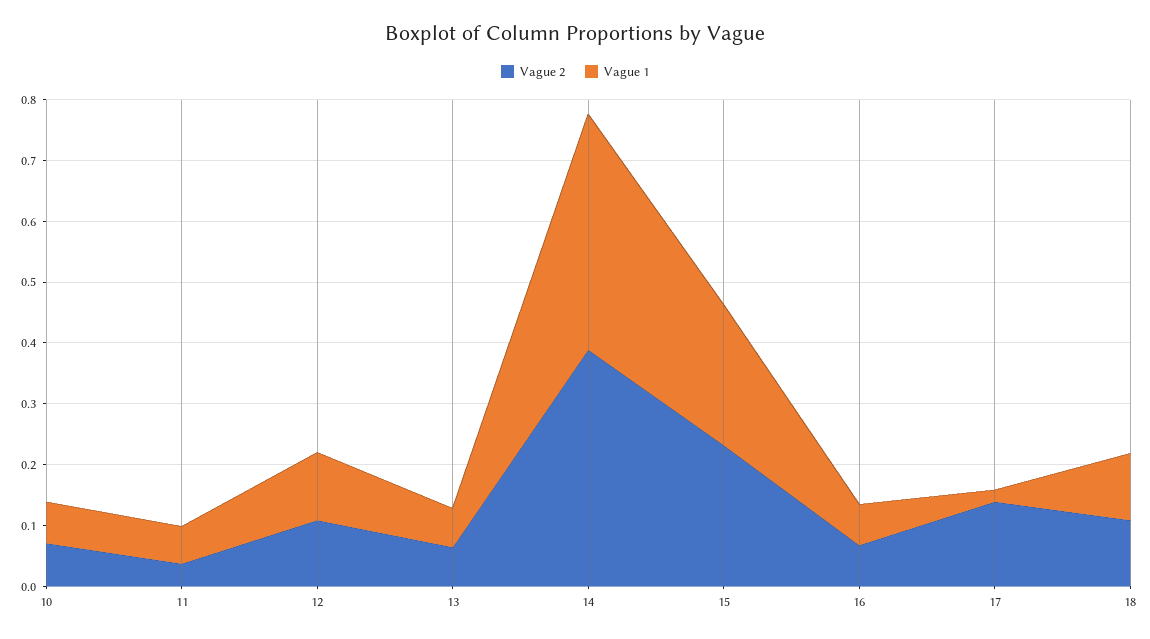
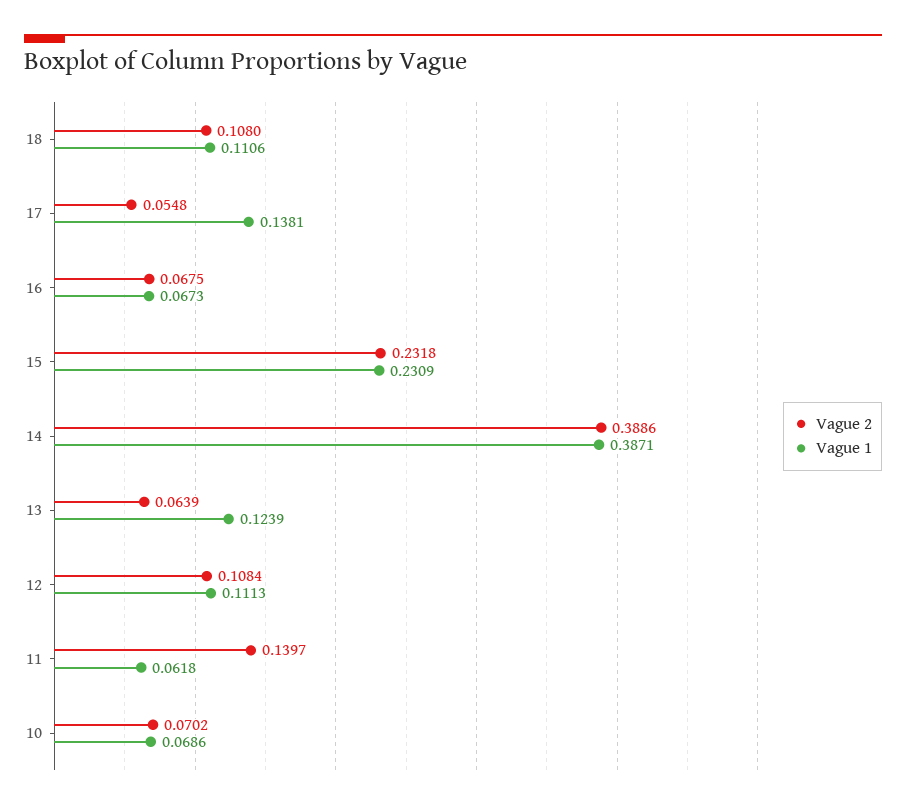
Vague 2, 11: 0.04 -> 0.1397
Vague 1, 13: 0.06 -> 0.1239
Vague 2, 17: 0.14 -> 0.0548
Vague 1, 17: 0.02 -> 0.1381

